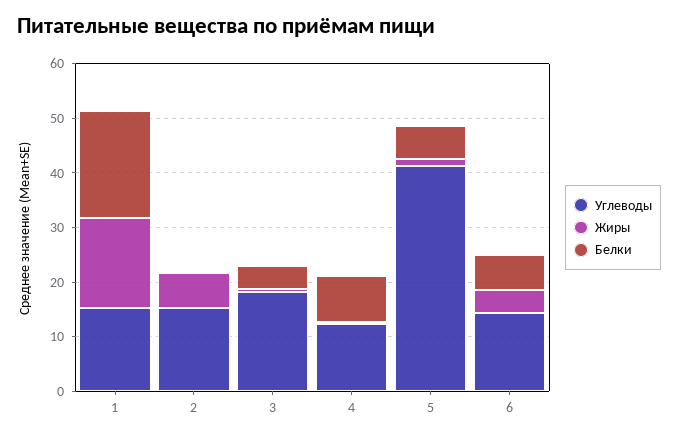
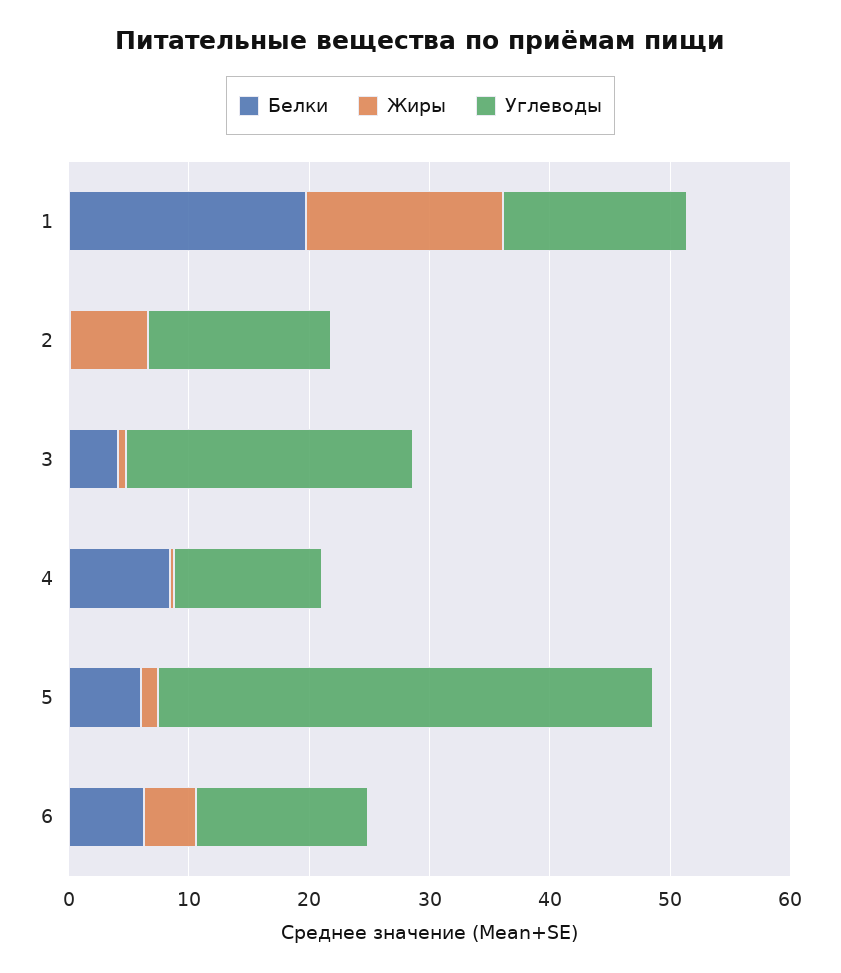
Углеводы, 3: 18 -> 24

